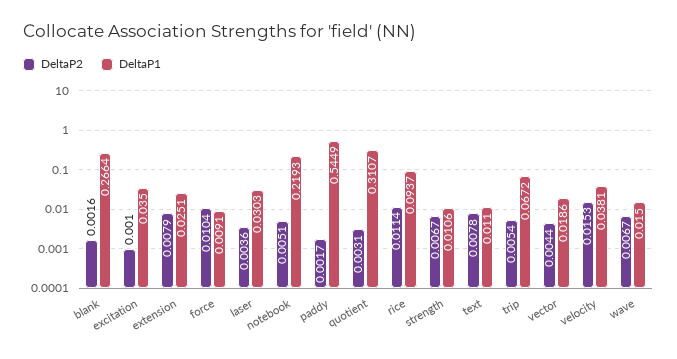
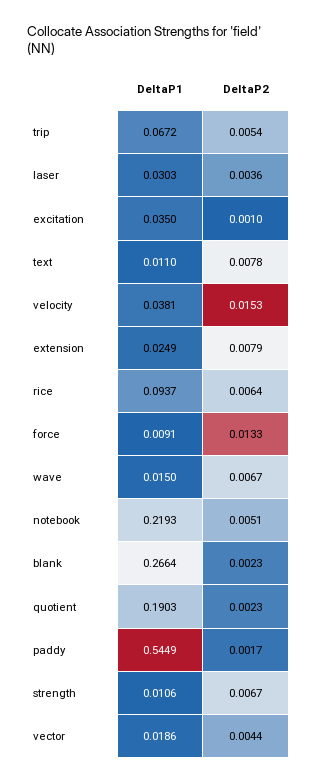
DeltaP2, blank: 0.0016 -> 0.0023
DeltaP1, extension: 0.0251 -> 0.0249
DeltaP2, force: 0.0104 -> 0.0133
DeltaP2, quotient: 0.0031 -> 0.0023
DeltaP1, quotient: 0.3107 -> 0.1903
DeltaP2, rice: 0.0114 -> 0.0064

